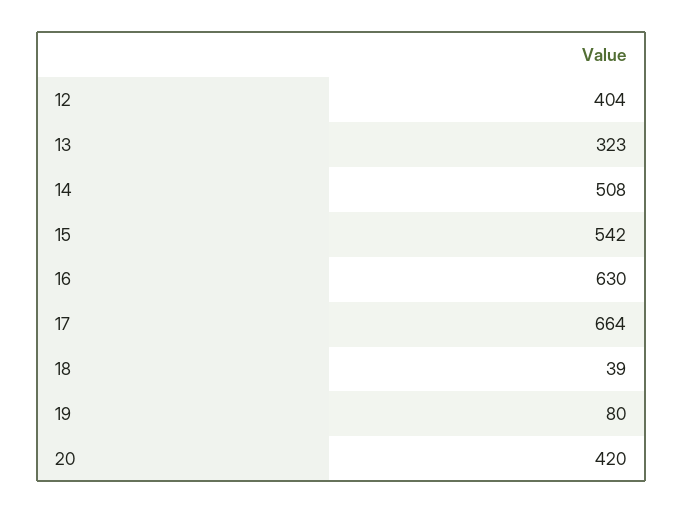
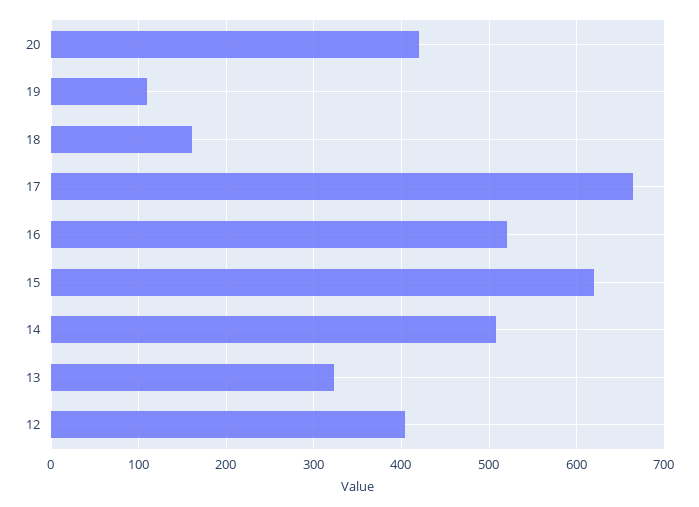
15: 542 -> 620
16: 630 -> 520
18: 39 -> 160
19: 80 -> 110

